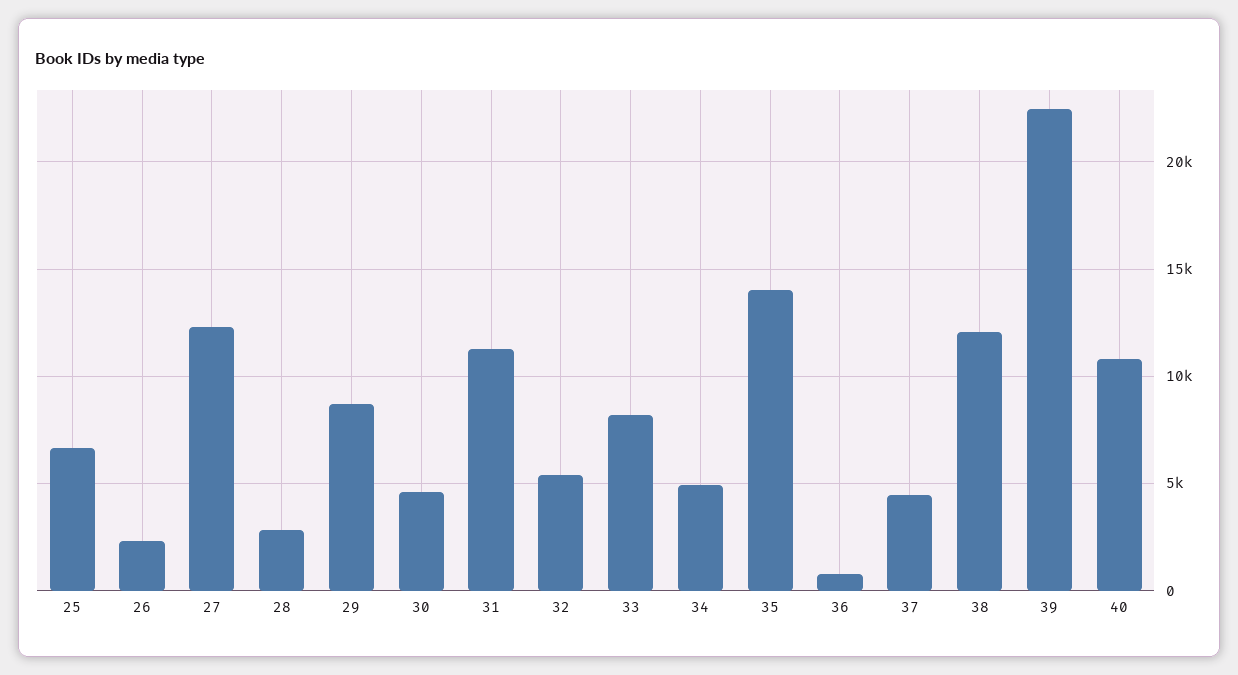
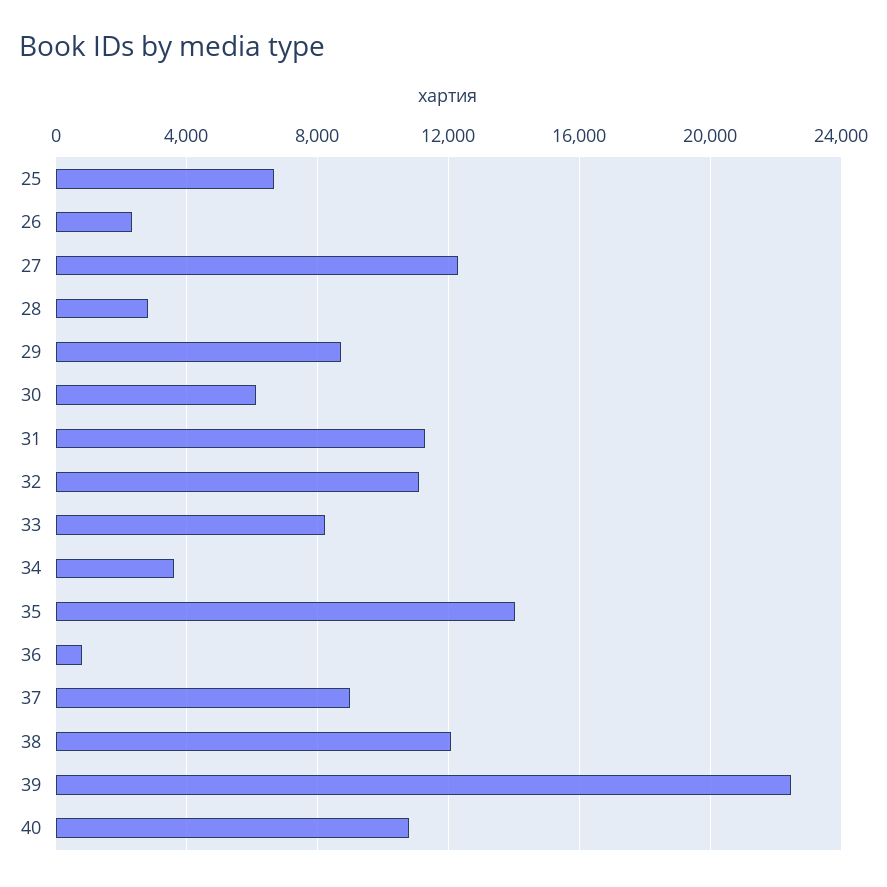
30: 4500 -> 6000
32: 5500 -> 11000
34: 5000 -> 3500
37: 4500 -> 9000

